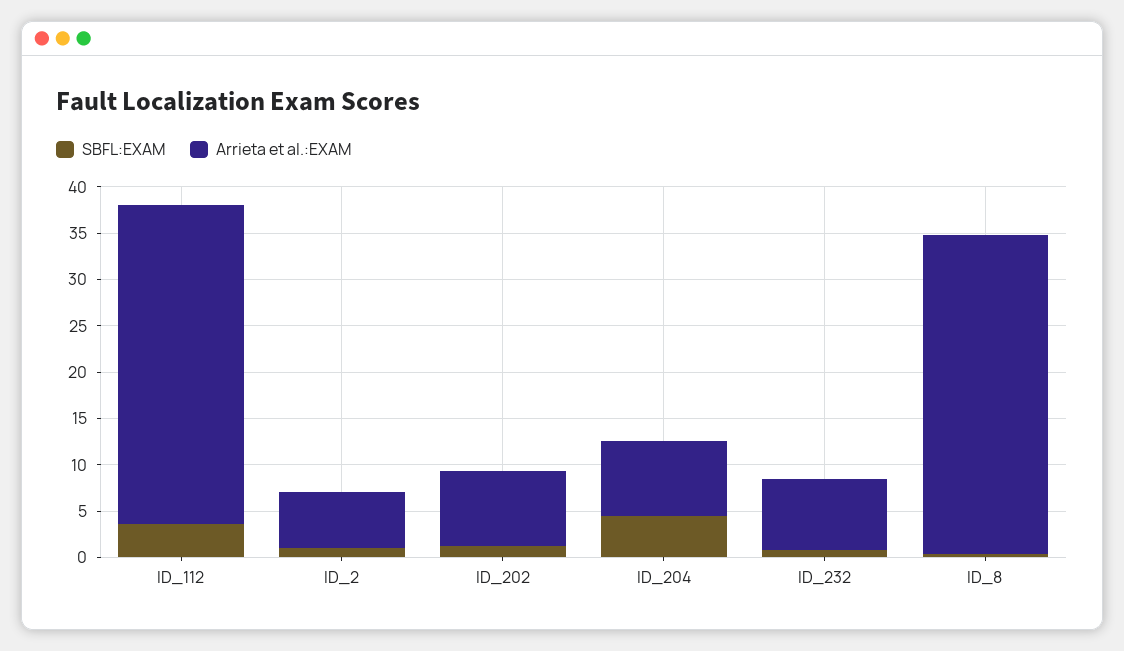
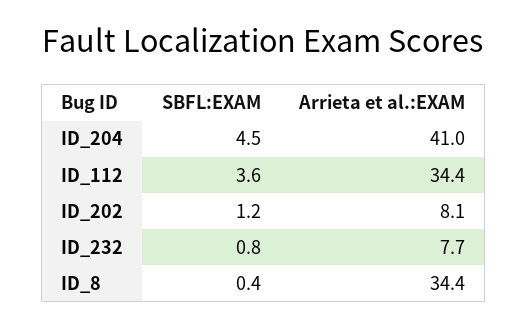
SBFL:EXAM, ID_2: 1 -> none
Arrieta et al.:EXAM, ID_2: 6 -> none
Arrieta et al.:EXAM, ID_204: 8 -> 41

